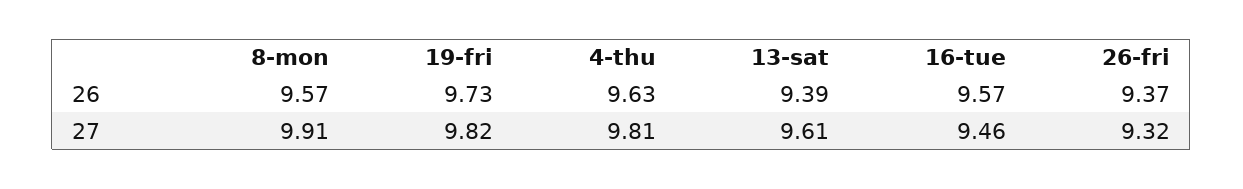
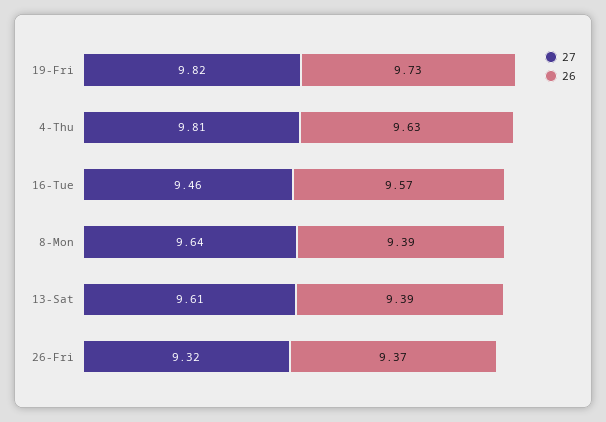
26, 8-mon: 9.57 -> 9.39
27, 8-mon: 9.91 -> 9.64

